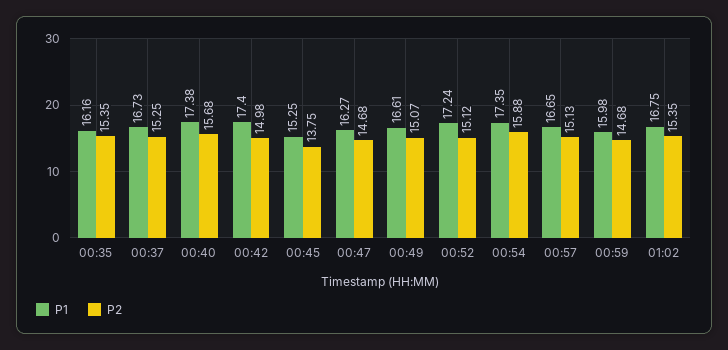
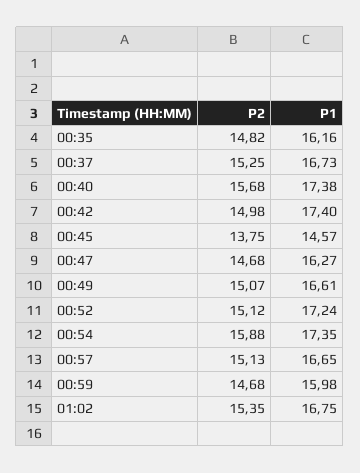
P2, 00:35: 15.35 -> 14.82
P1, 00:45: 15.25 -> 14.57

